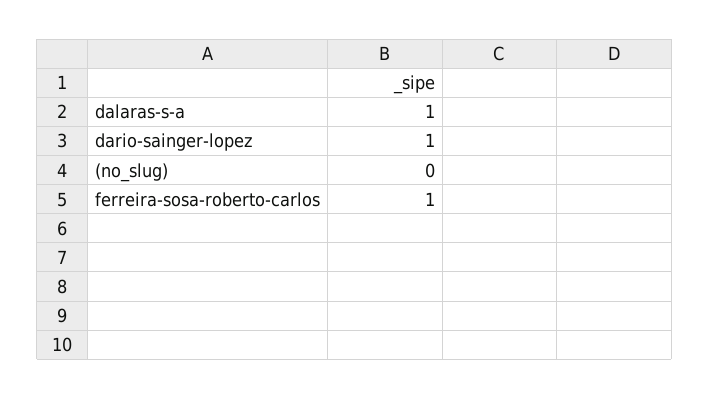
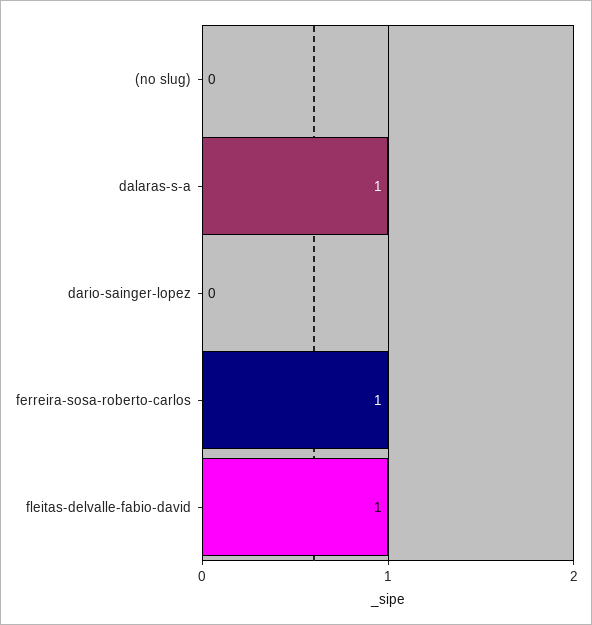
dario-sainger-lopez: 1 -> 0
fleitas-delvalle-fabio-david: none -> 1

